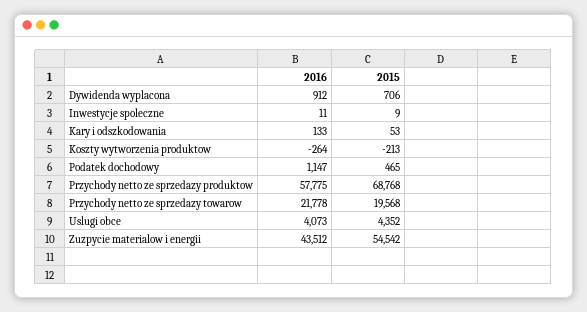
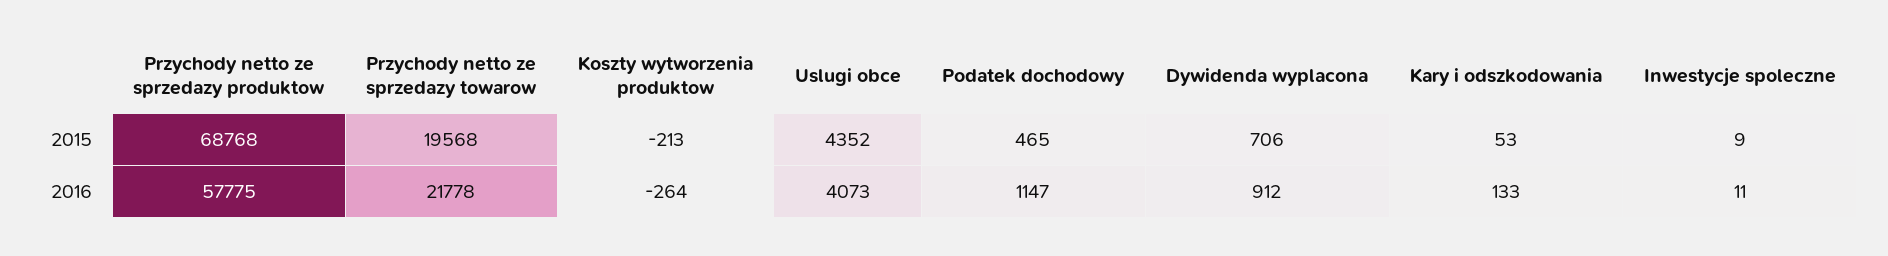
2016, Zuzpycie materialow i energii: 43512 -> none
2015, Zuzpycie materialow i energii: 54542 -> none

